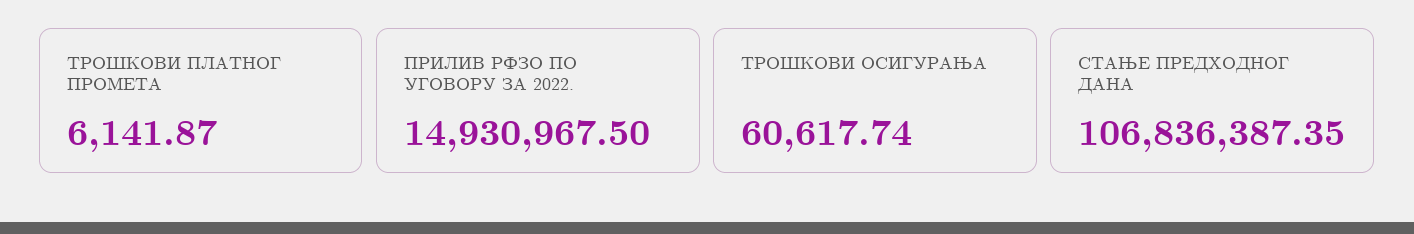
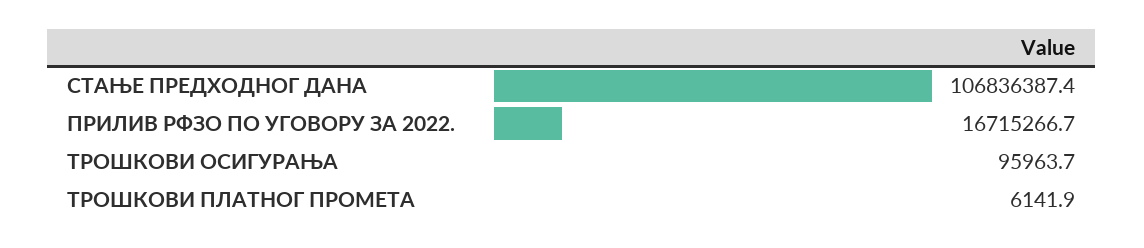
ПРИЛИВ РФЗО ПО УГОВОРУ ЗА 2022.: 14930967.5 -> 16715266.7
ТРОШКОВИ ОСИГУРАЊА: 60617.74 -> 95963.7

